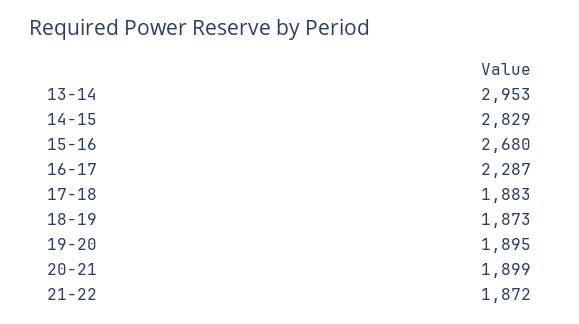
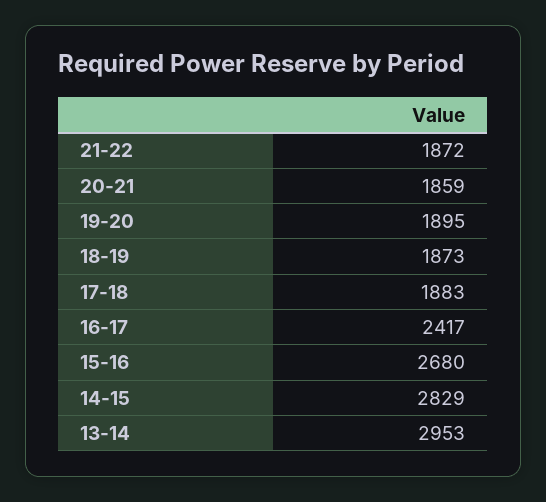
16-17: 2287 -> 2417
20-21: 1899 -> 1859

